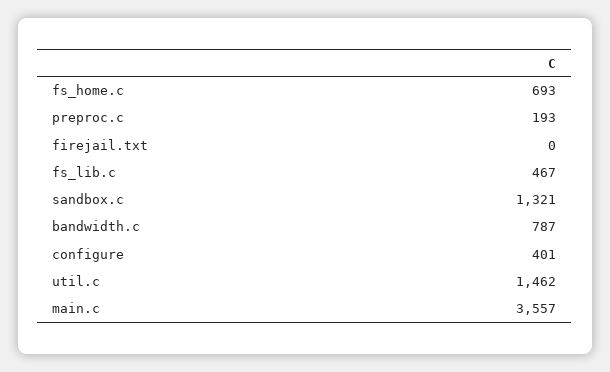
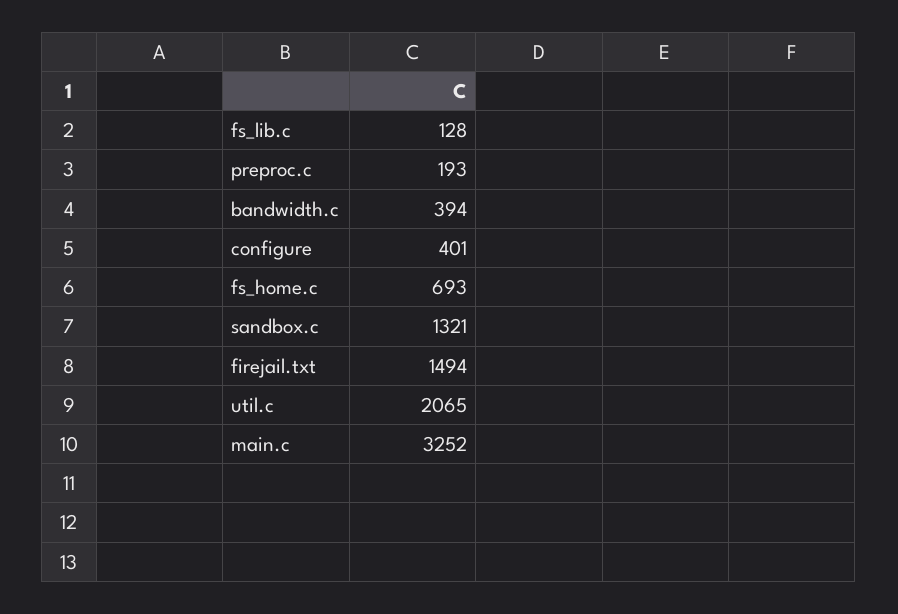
firejail.txt: 0 -> 1494
fs_lib.c: 467 -> 128
bandwidth.c: 787 -> 394
util.c: 1462 -> 2065
main.c: 3557 -> 3252

